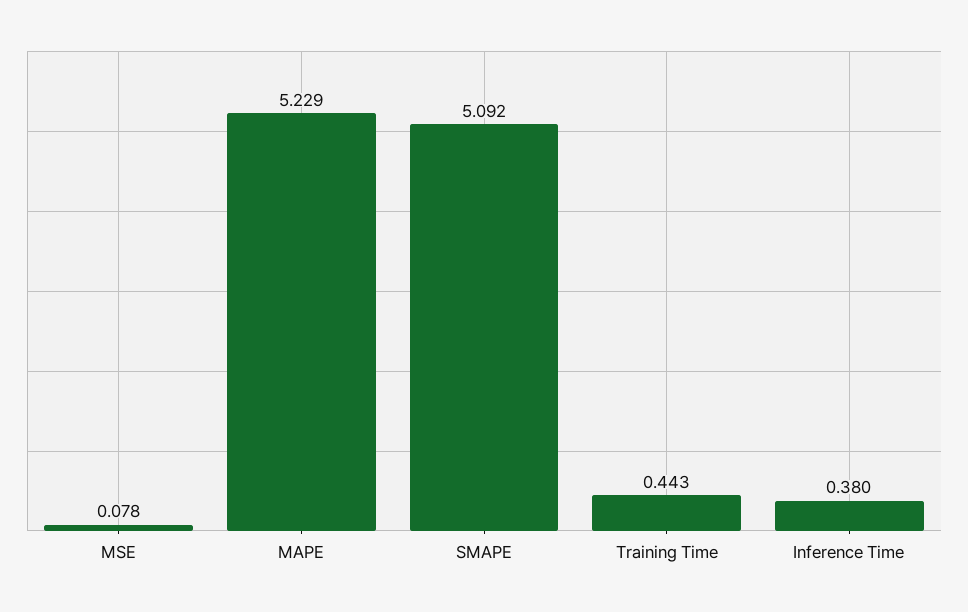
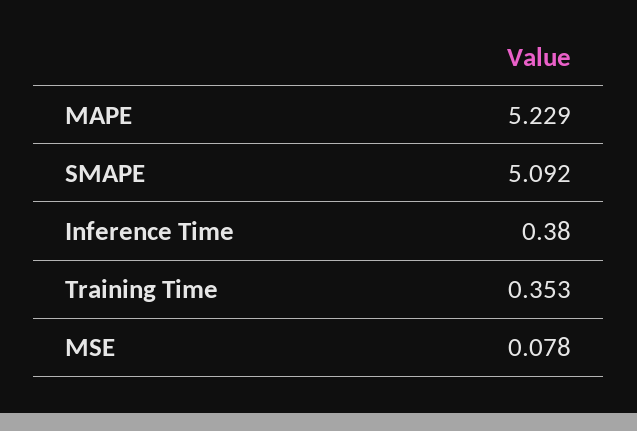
Training Time: 0.443 -> 0.353

